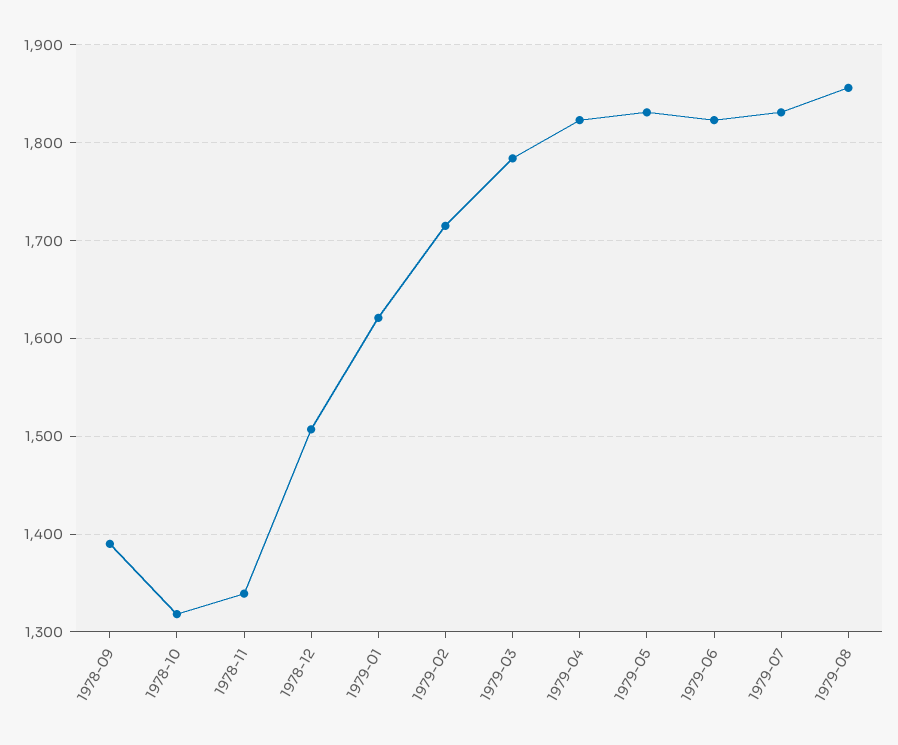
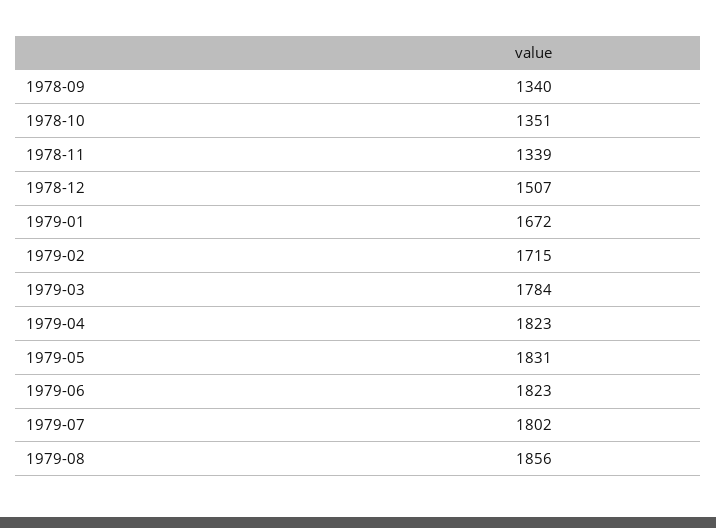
1978-09: 1390 -> 1340
1978-10: 1320 -> 1351
1979-01: 1620 -> 1672
1979-07: 1830 -> 1802

